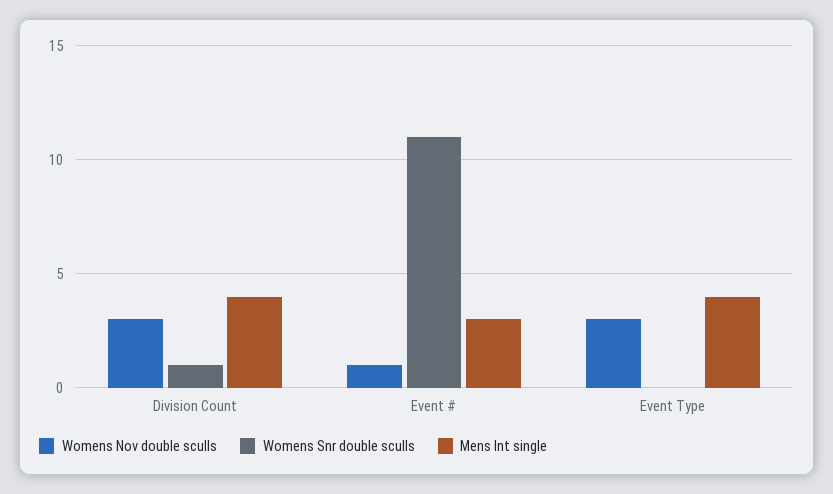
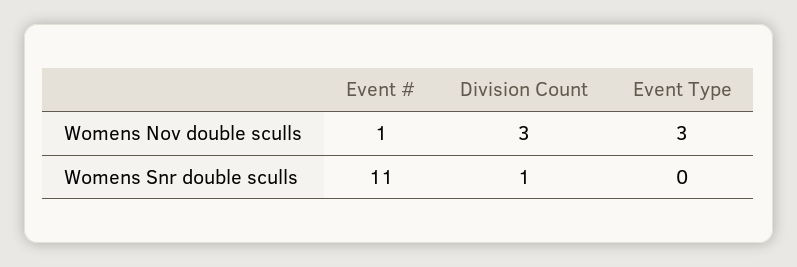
Mens Int single, Division Count: 4 -> none
Mens Int single, Event #: 3 -> none
Mens Int single, Event Type: 4 -> none

